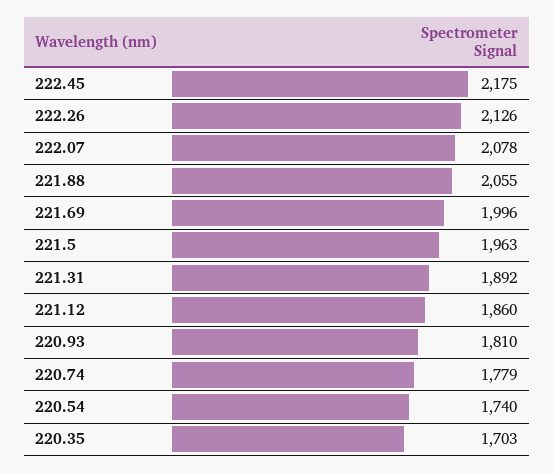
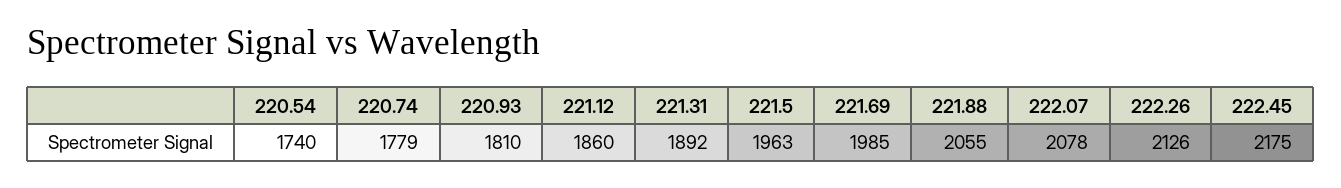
221.69: 1996 -> 1985
220.35: 1703 -> none

